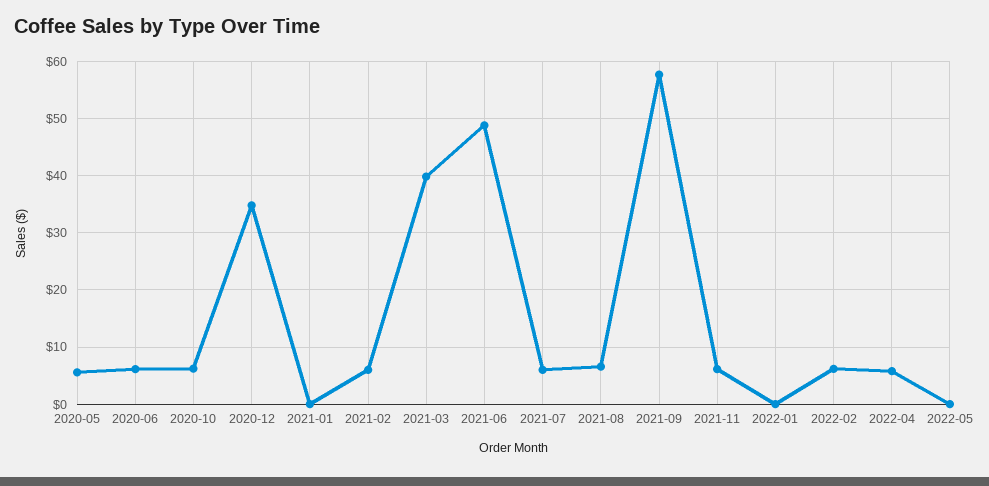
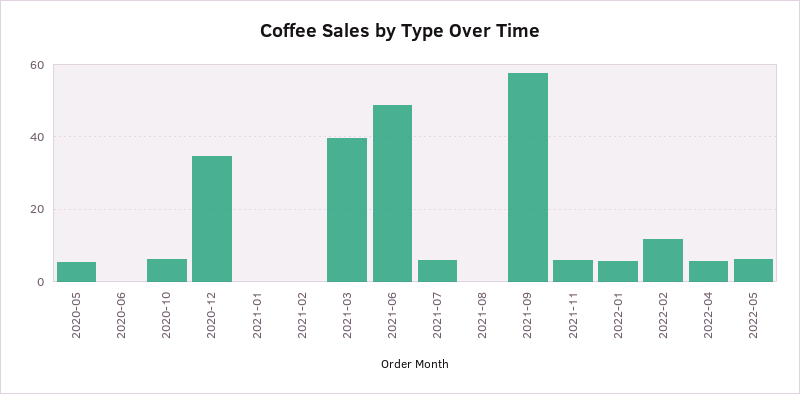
2020-06: 6 -> 0
2021-02: 6 -> 0
2021-08: 6 -> 0
2022-01: 0 -> 6
2022-02: 6 -> 12
2022-05: 0 -> 6

